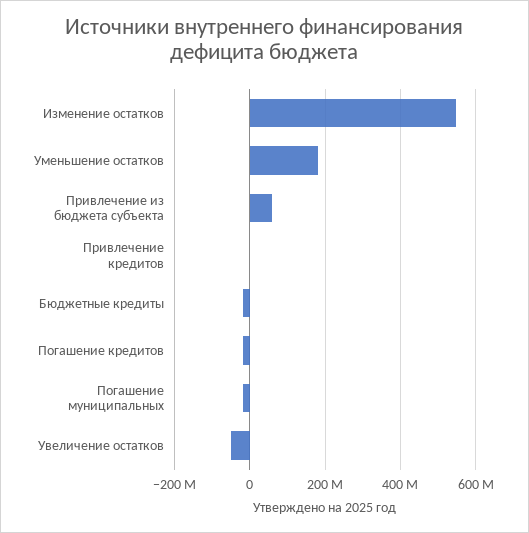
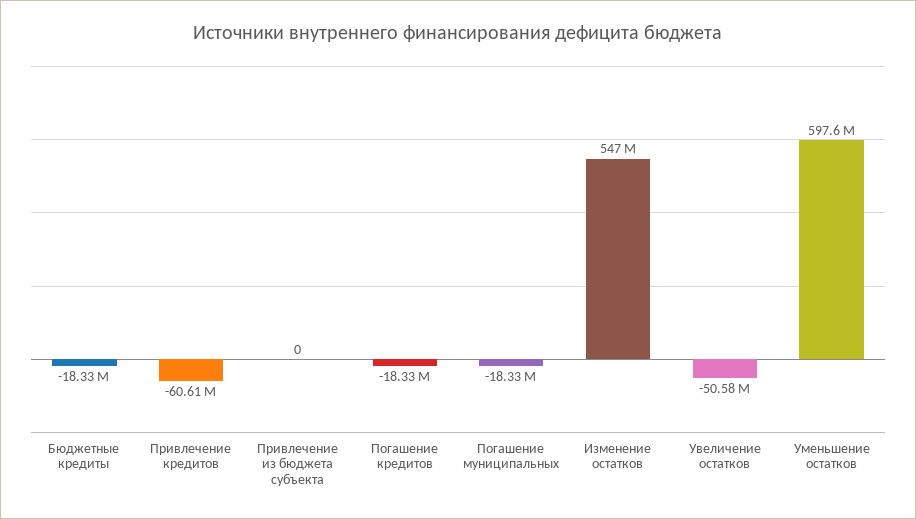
Уменьшение остатков: 180000000 -> 597600000
Привлечение из бюджета субъекта: 60000000 -> 0
Привлечение кредитов: 0 -> -60610000

